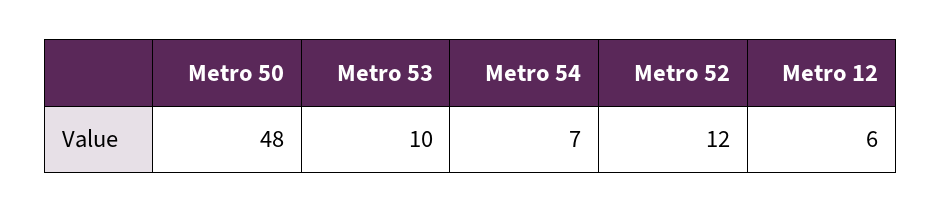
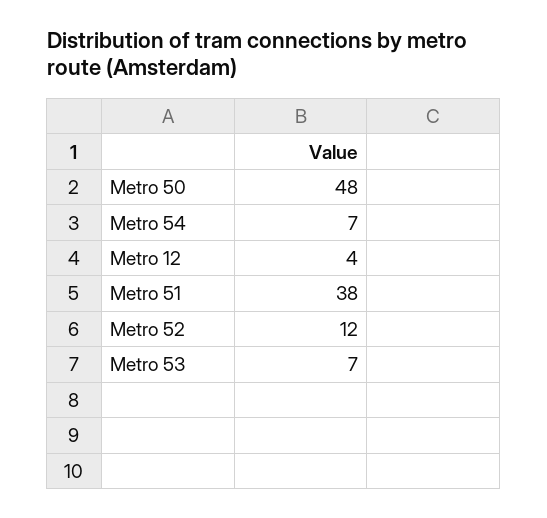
Metro 53: 10 -> 7
Metro 12: 6 -> 4
Metro 51: none -> 38

